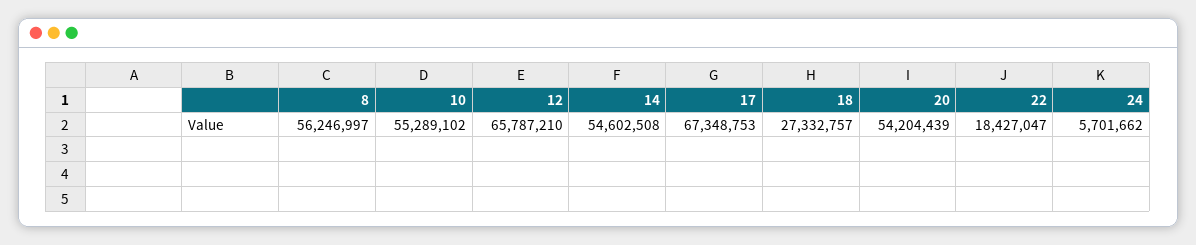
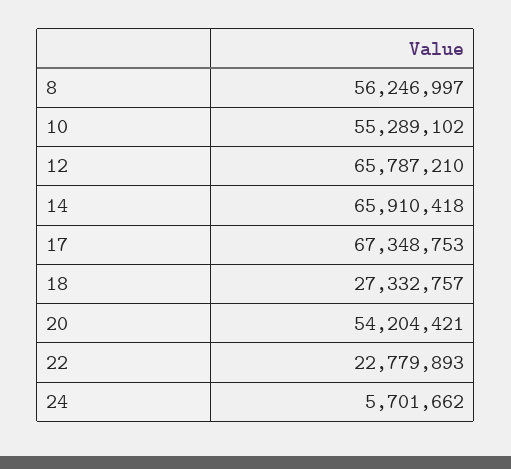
14: 54602508 -> 65910418
20: 54204439 -> 54204421
22: 18427047 -> 22779893

